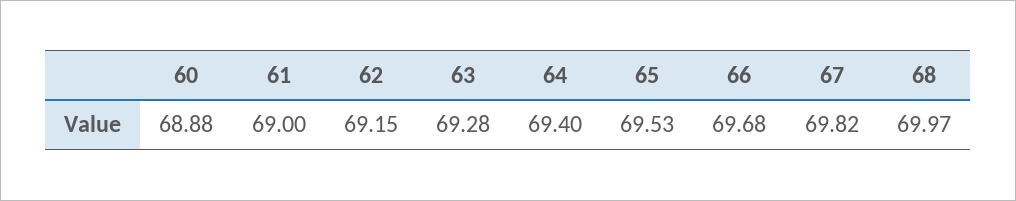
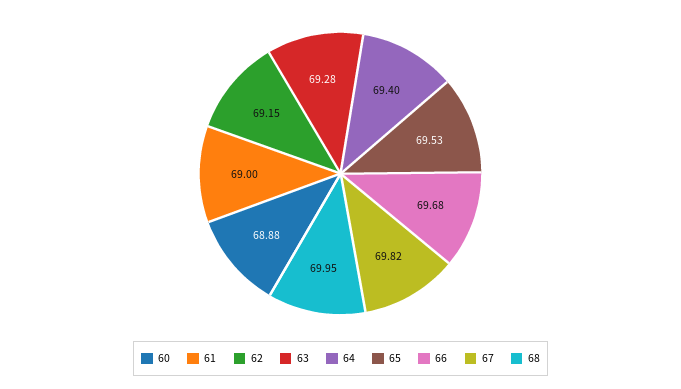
68: 69.97 -> 69.95

